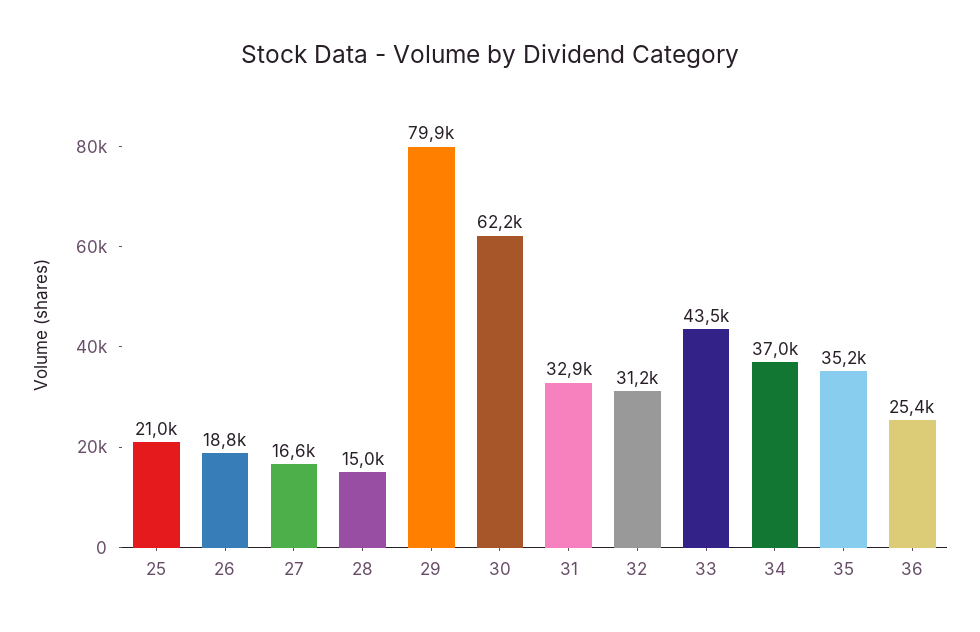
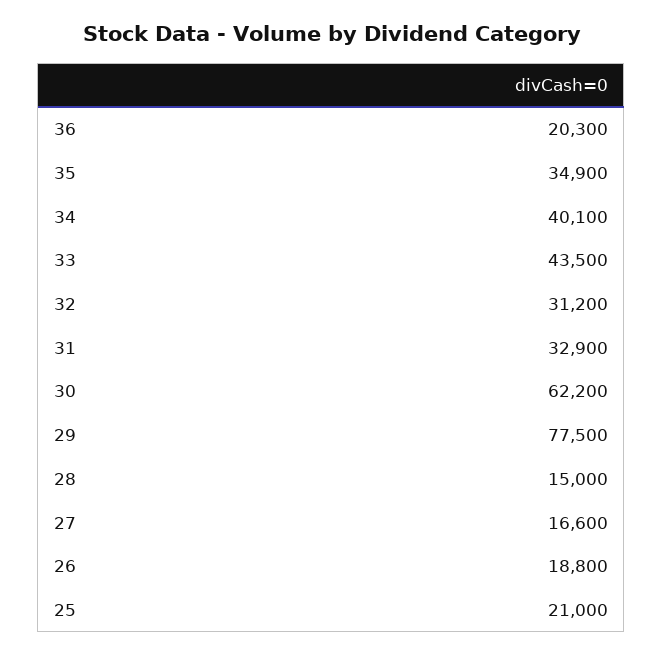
29: 79900 -> 77500
34: 37000 -> 40100
35: 35200 -> 34900
36: 25400 -> 20300

